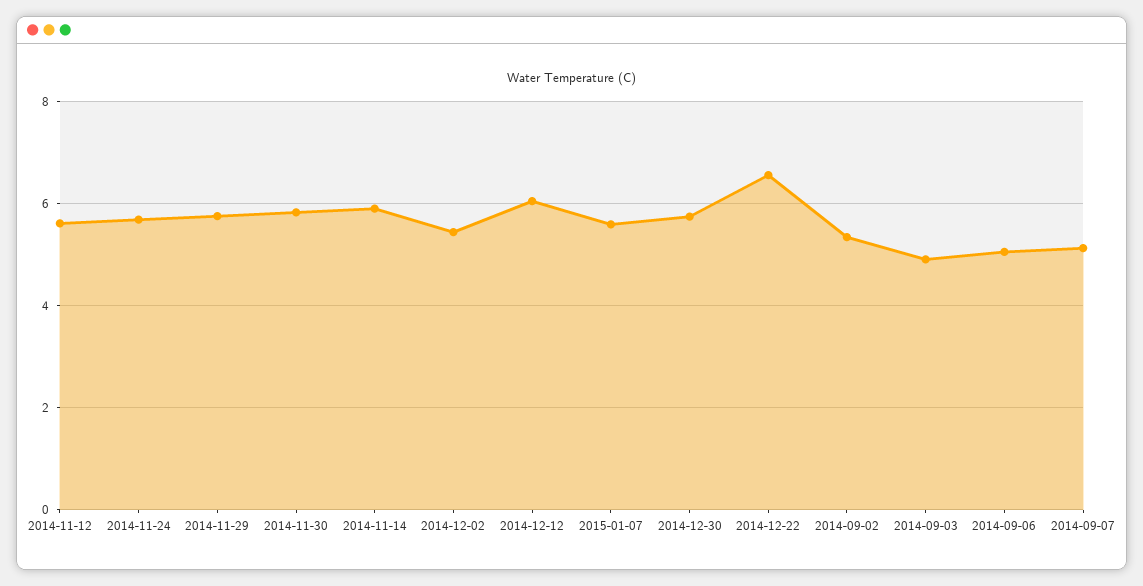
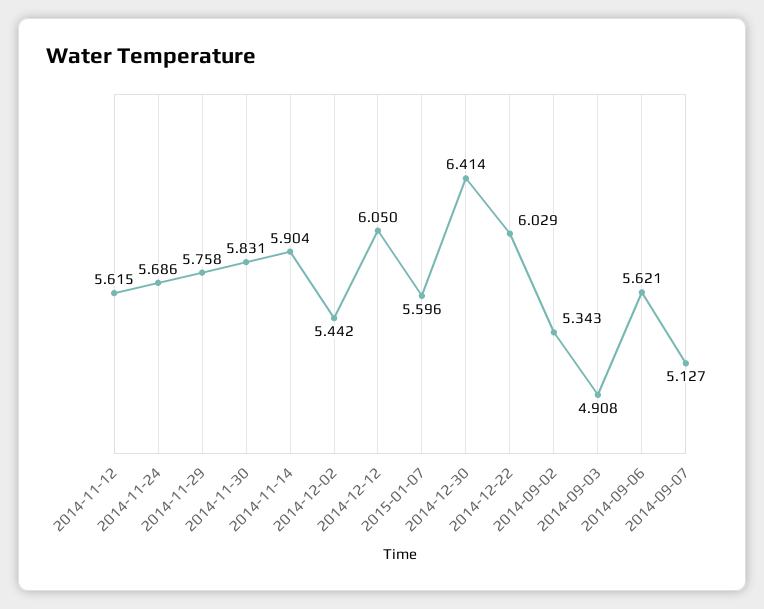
2014-12-30: 5.8 -> 6.414
2014-12-22: 6.6 -> 6.029
2014-09-06: 5 -> 5.621

